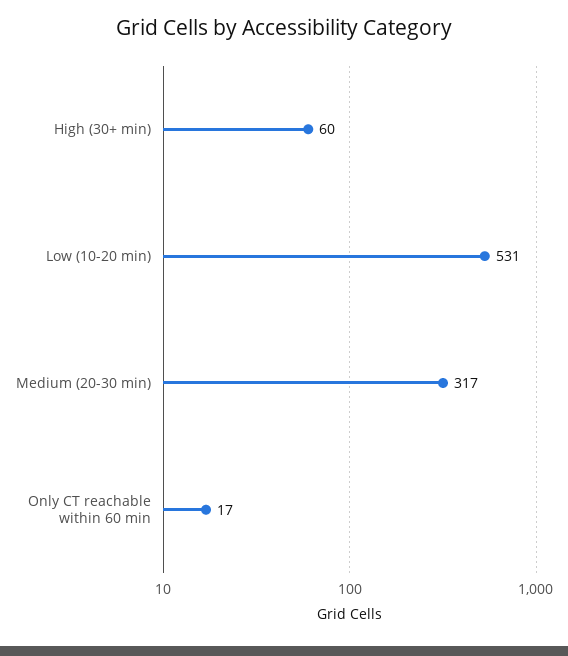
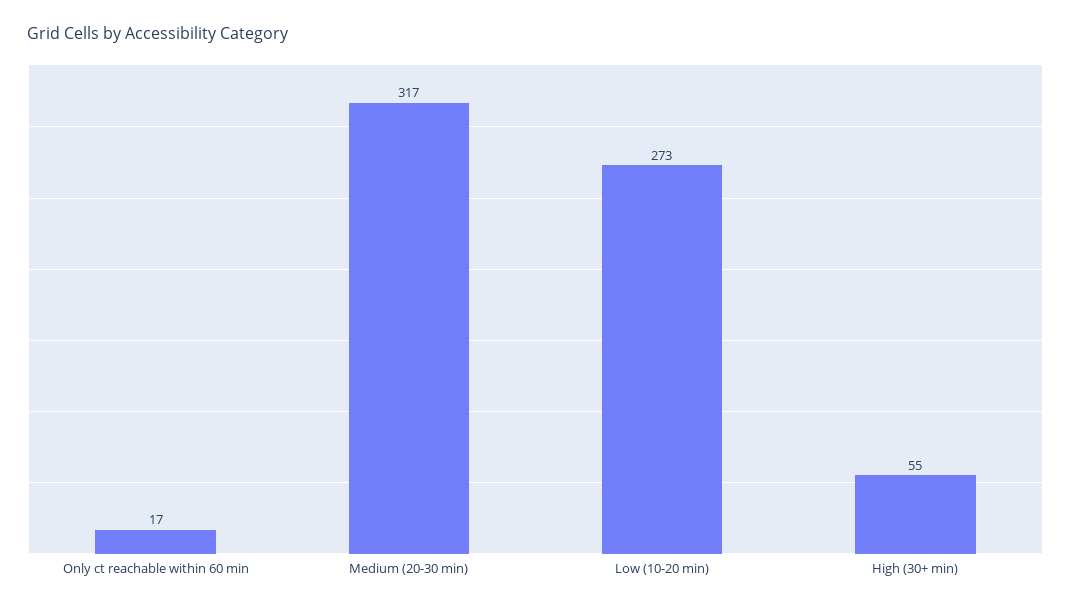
High (30+ min): 60 -> 55
Low (10-20 min): 531 -> 273

